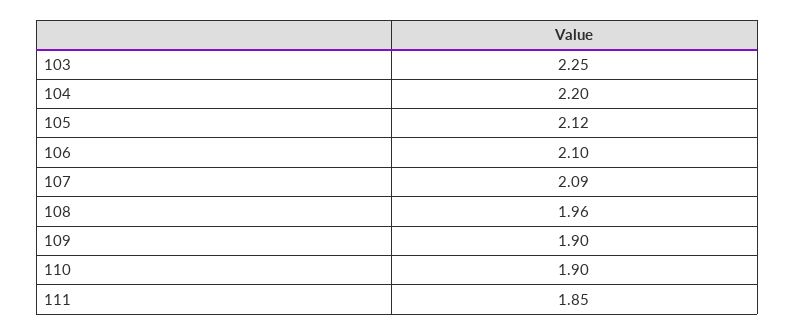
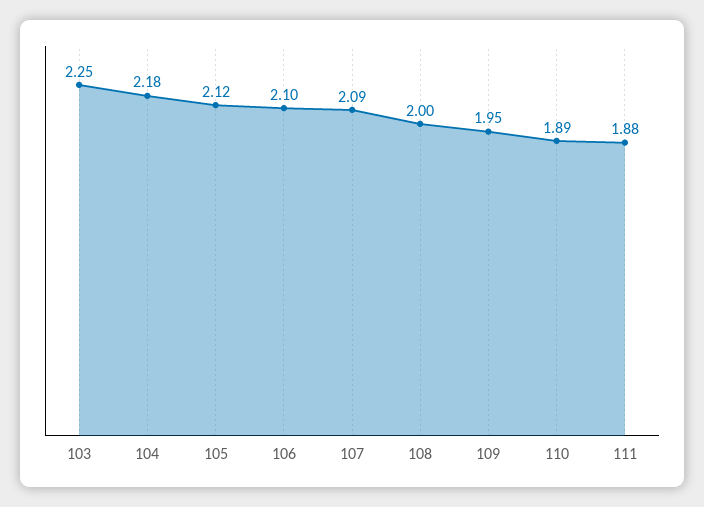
104: 2.2 -> 2.18
108: 1.96 -> 2
109: 1.9 -> 1.95
110: 1.9 -> 1.89
111: 1.85 -> 1.88

